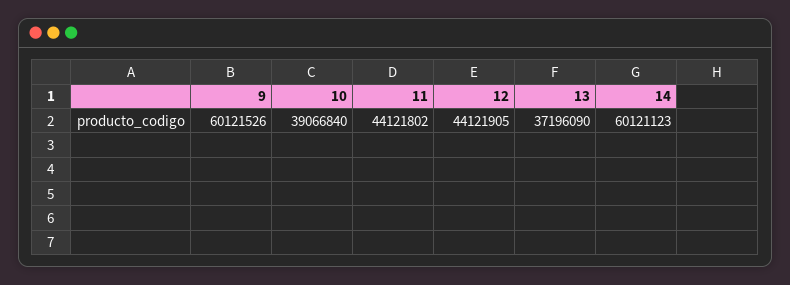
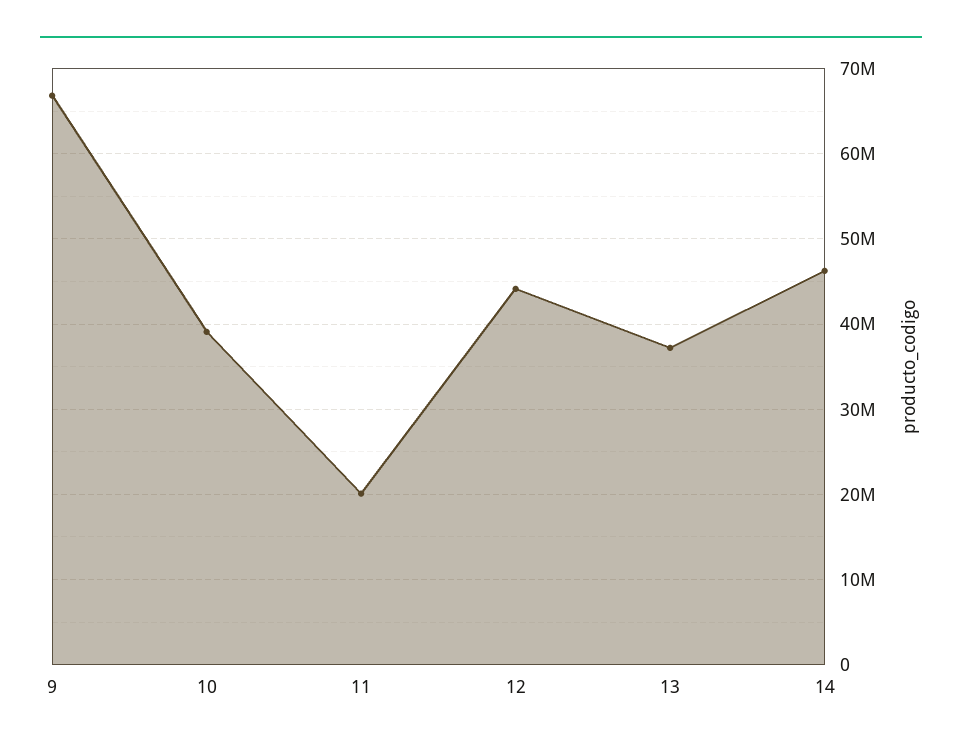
9: 60121526 -> 67000000
11: 44121802 -> 20000000
14: 60121123 -> 46000000

